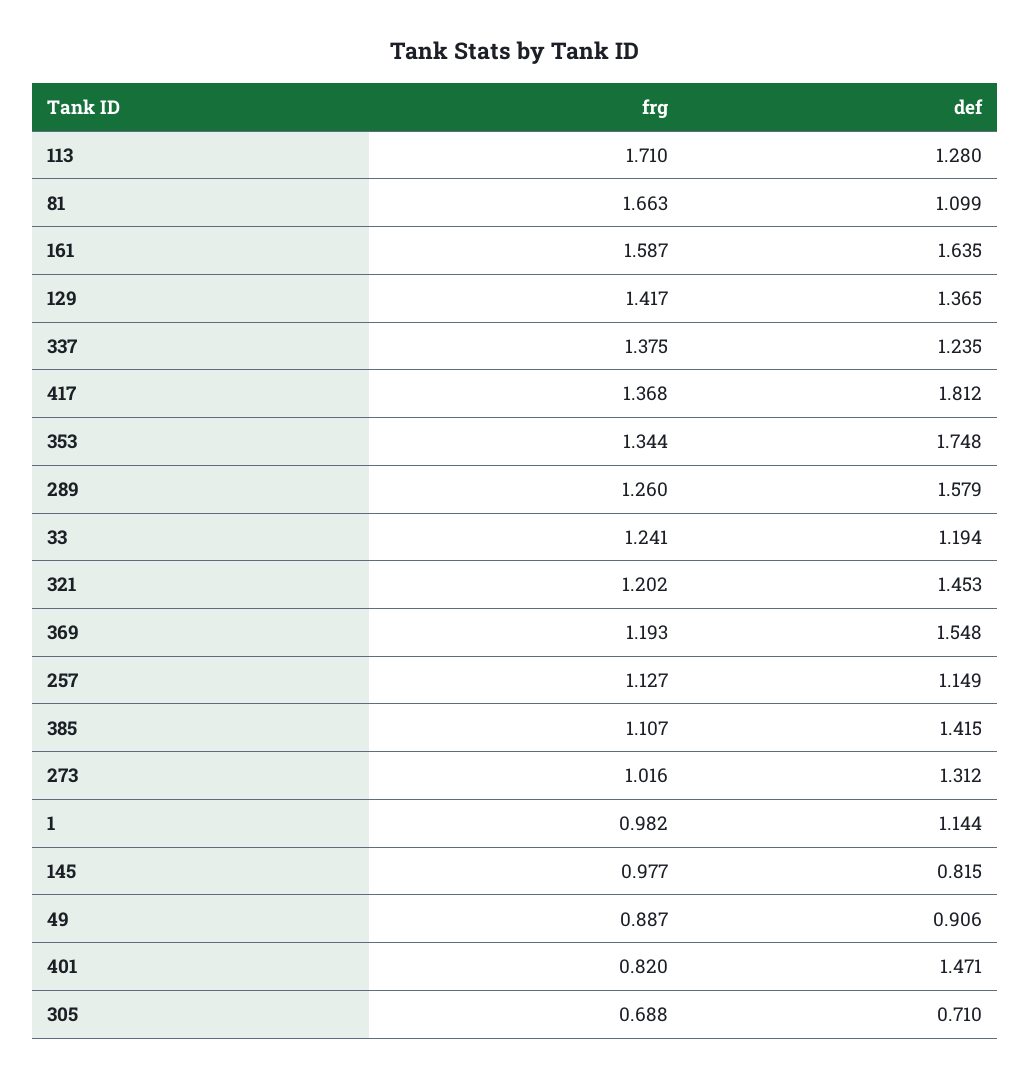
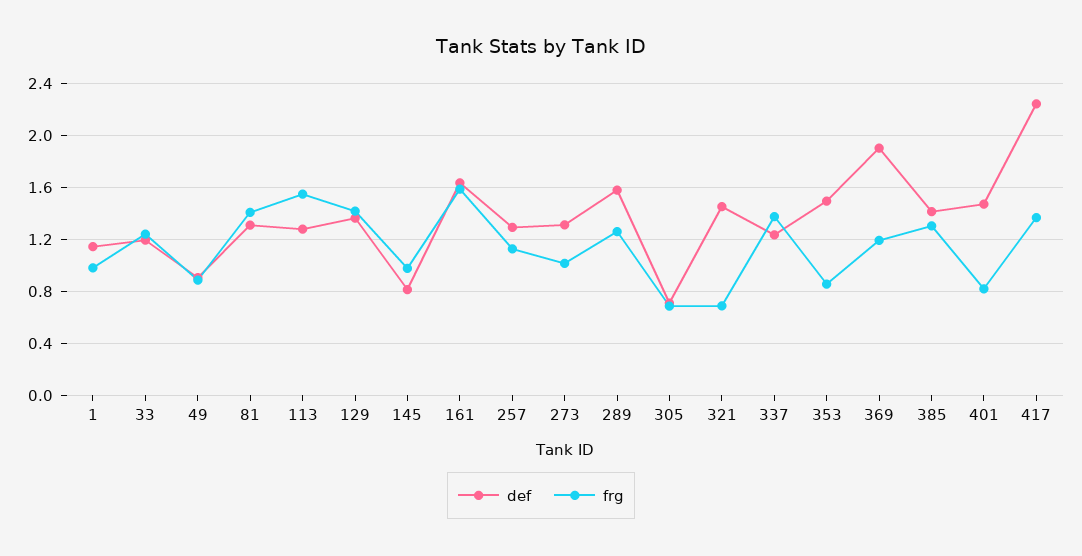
frg, 113: 1.71 -> 1.55
frg, 81: 1.663 -> 1.4
def, 81: 1.099 -> 1.3
def, 417: 1.812 -> 2.25
frg, 353: 1.344 -> 0.85
def, 353: 1.748 -> 1.5
frg, 321: 1.202 -> 0.7
def, 369: 1.548 -> 1.9
def, 257: 1.149 -> 1.3
frg, 385: 1.107 -> 1.3

